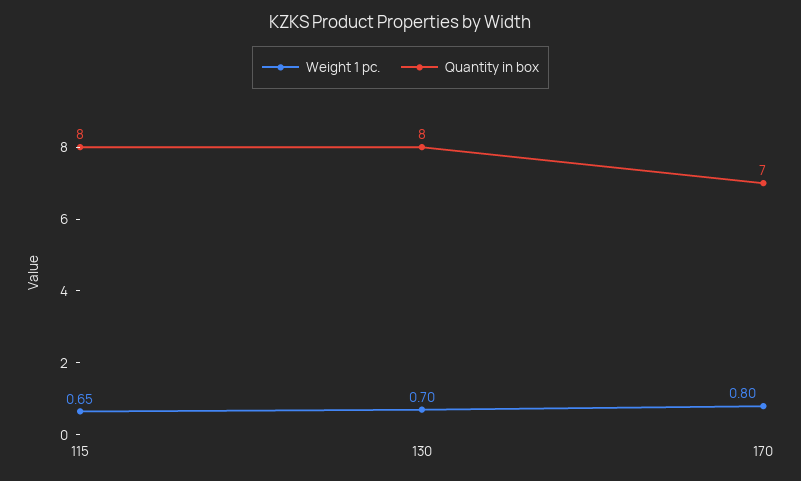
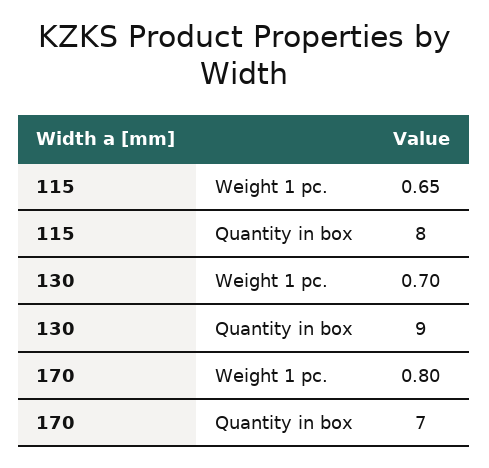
Quantity in box, 130: 8 -> 9

